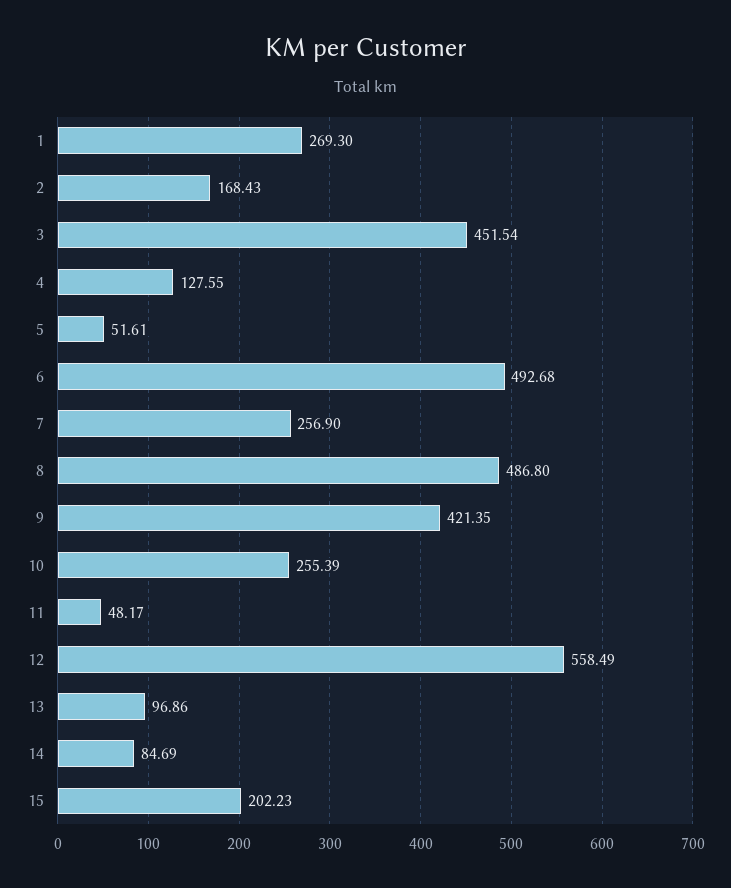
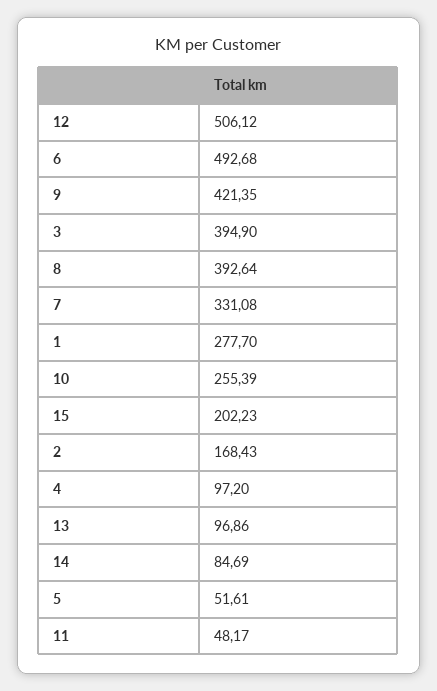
1: 269.3 -> 277.7
3: 451.54 -> 394.9
4: 127.55 -> 97.2
7: 256.9 -> 331.08
8: 486.8 -> 392.64
12: 558.49 -> 506.12

